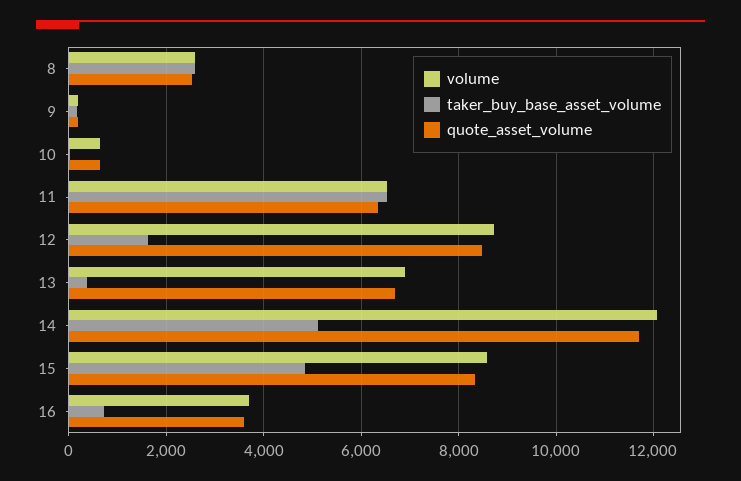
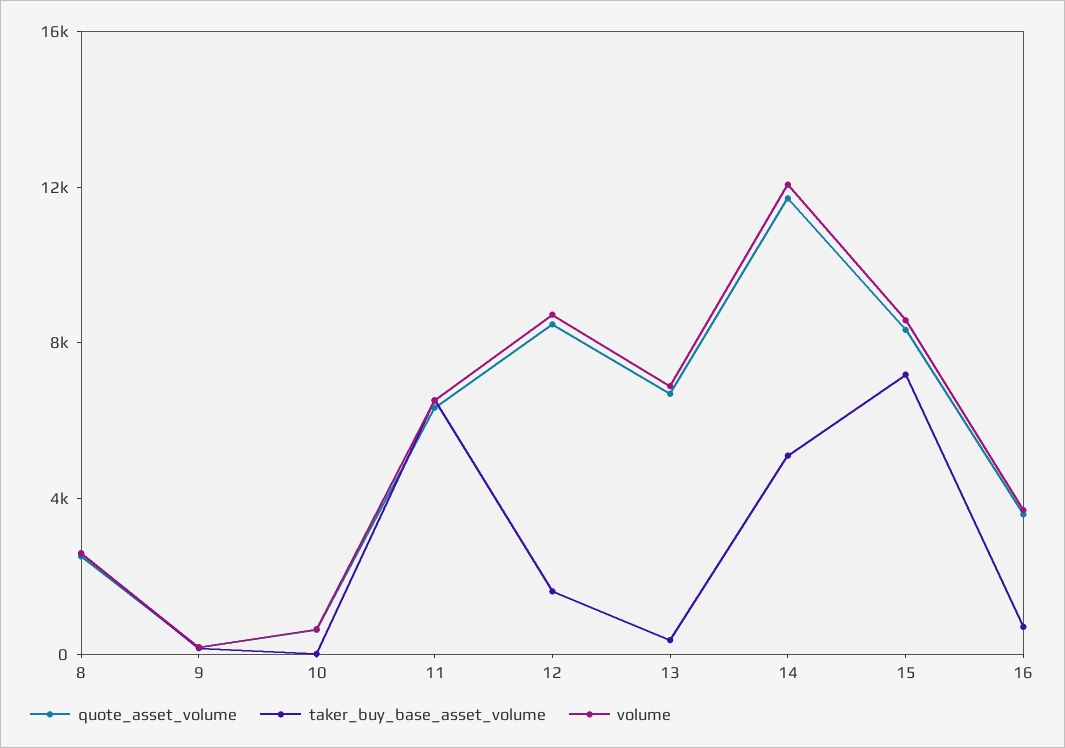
taker_buy_base_asset_volume, 15: 4800 -> 7000

